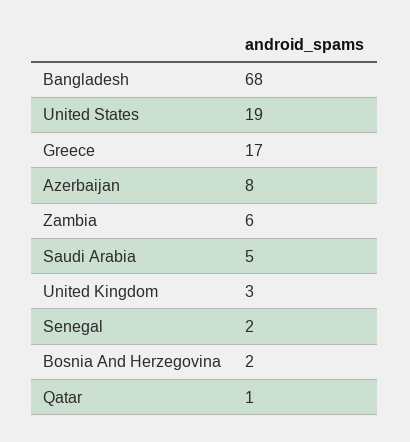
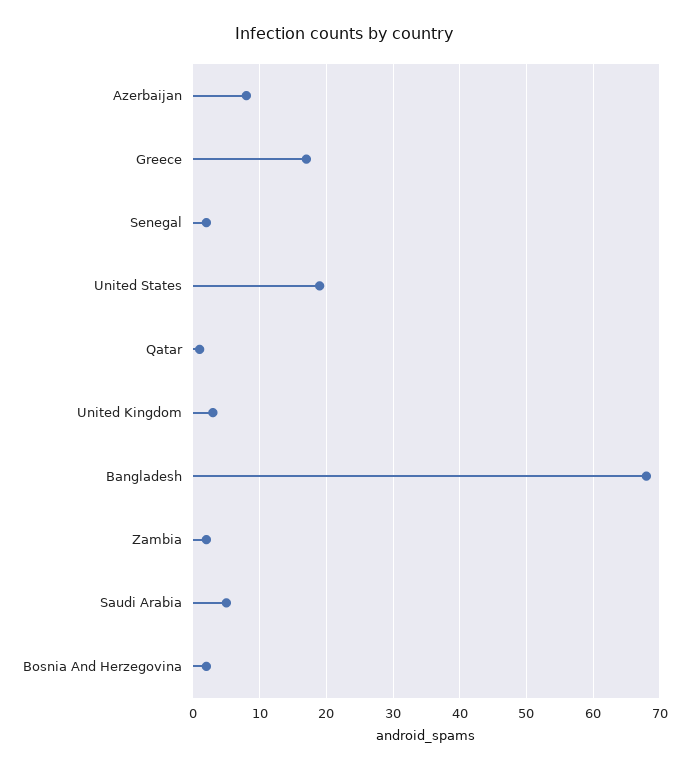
Zambia: 6 -> 2

